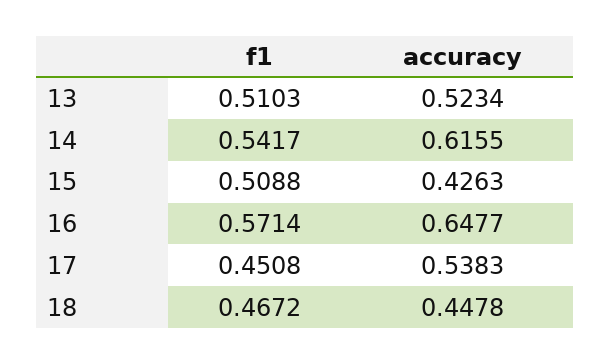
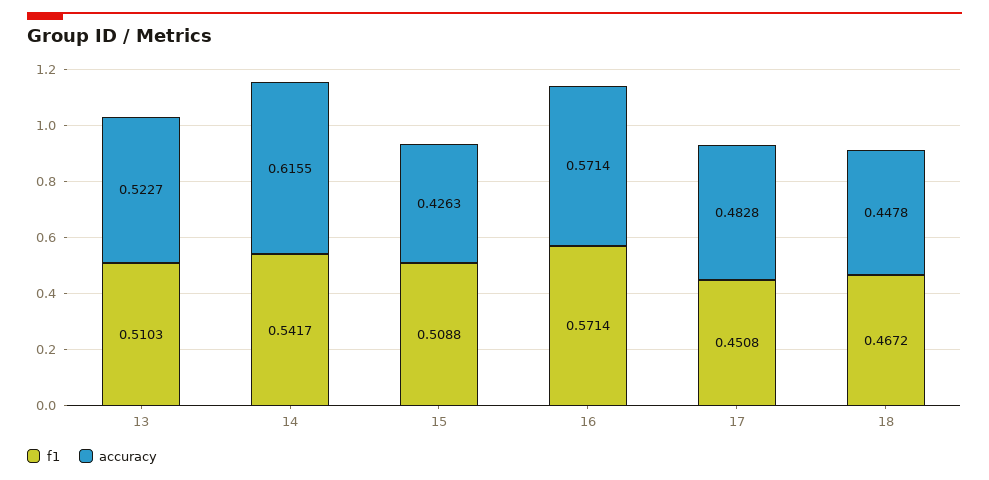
accuracy, 13: 0.5234 -> 0.5227
accuracy, 16: 0.6477 -> 0.5714
accuracy, 17: 0.5383 -> 0.4828

